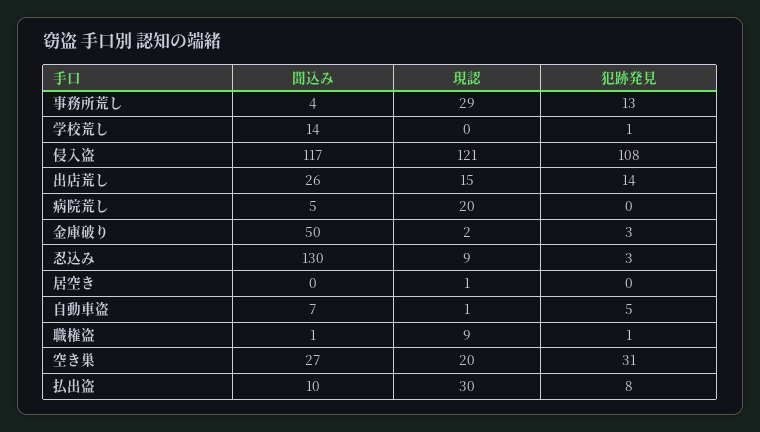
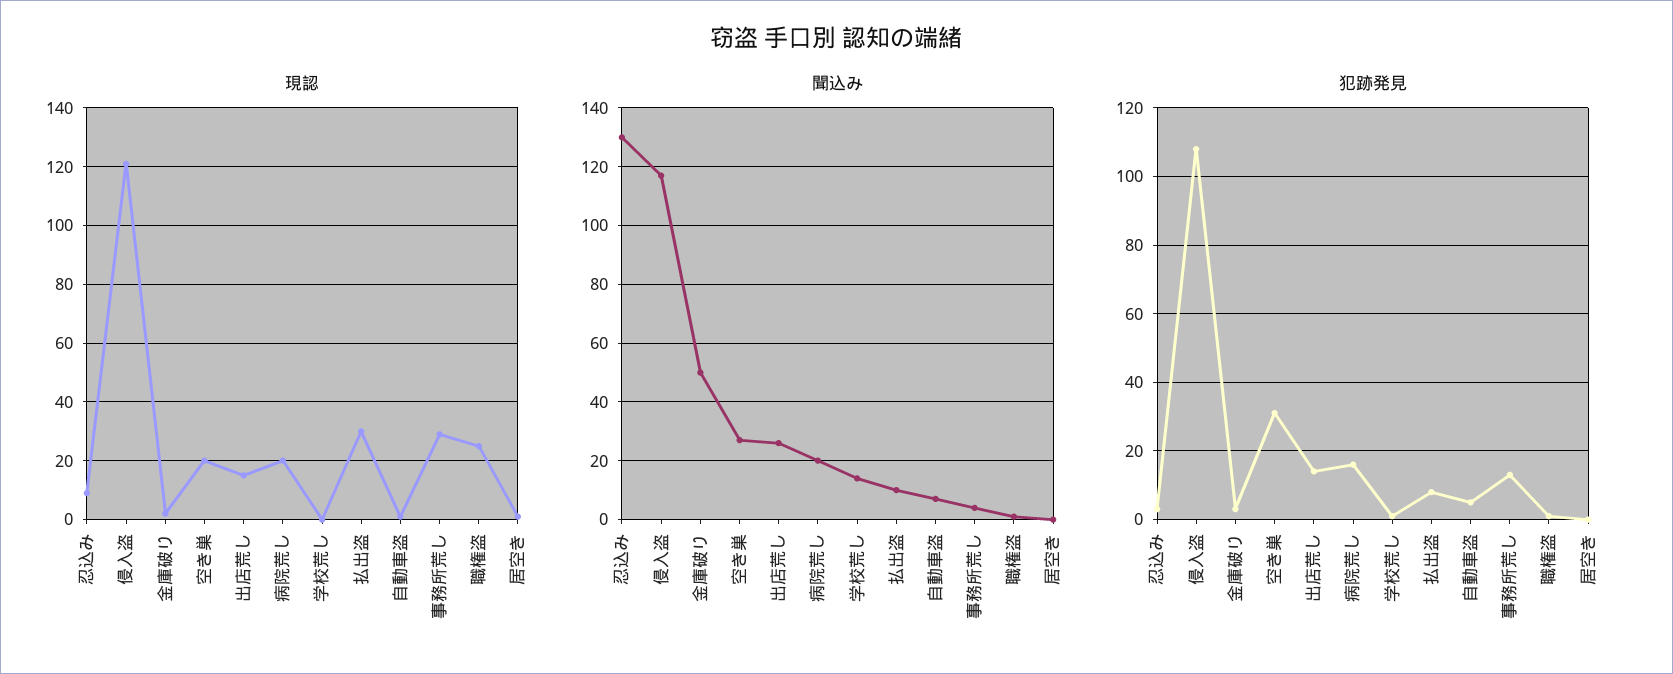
聞込み, 病院荒し: 5 -> 20
犯跡発見, 病院荒し: 0 -> 15
現認, 職権盗: 9 -> 25

